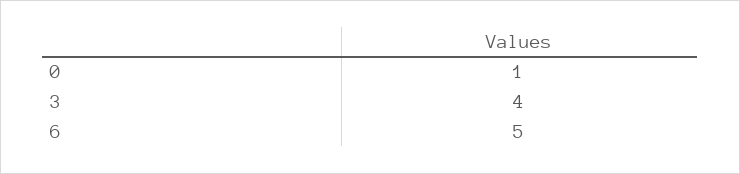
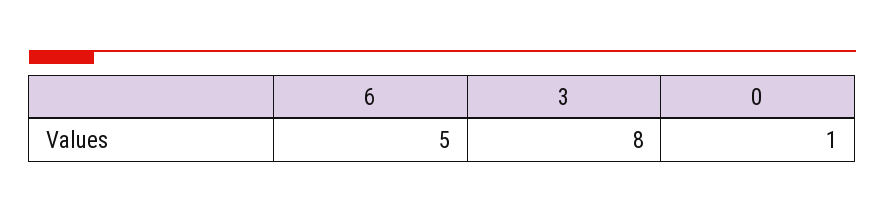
3: 4 -> 8

